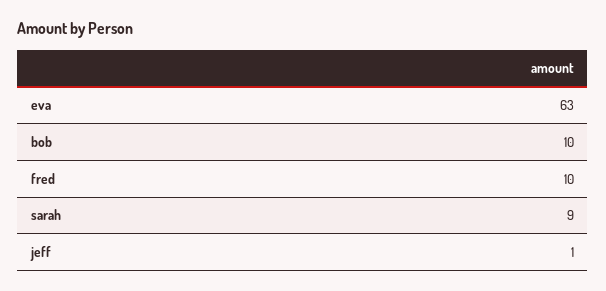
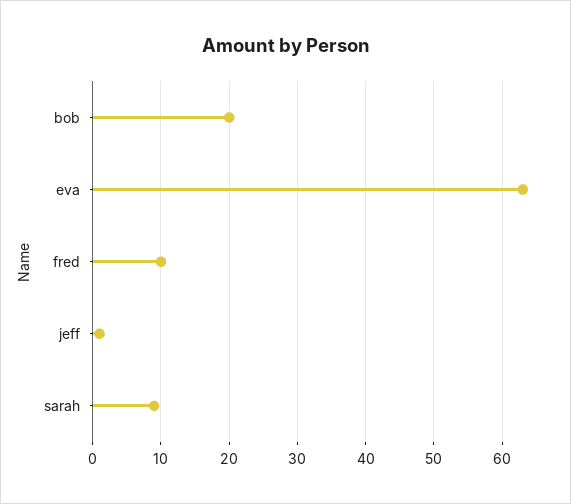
bob: 10 -> 20

